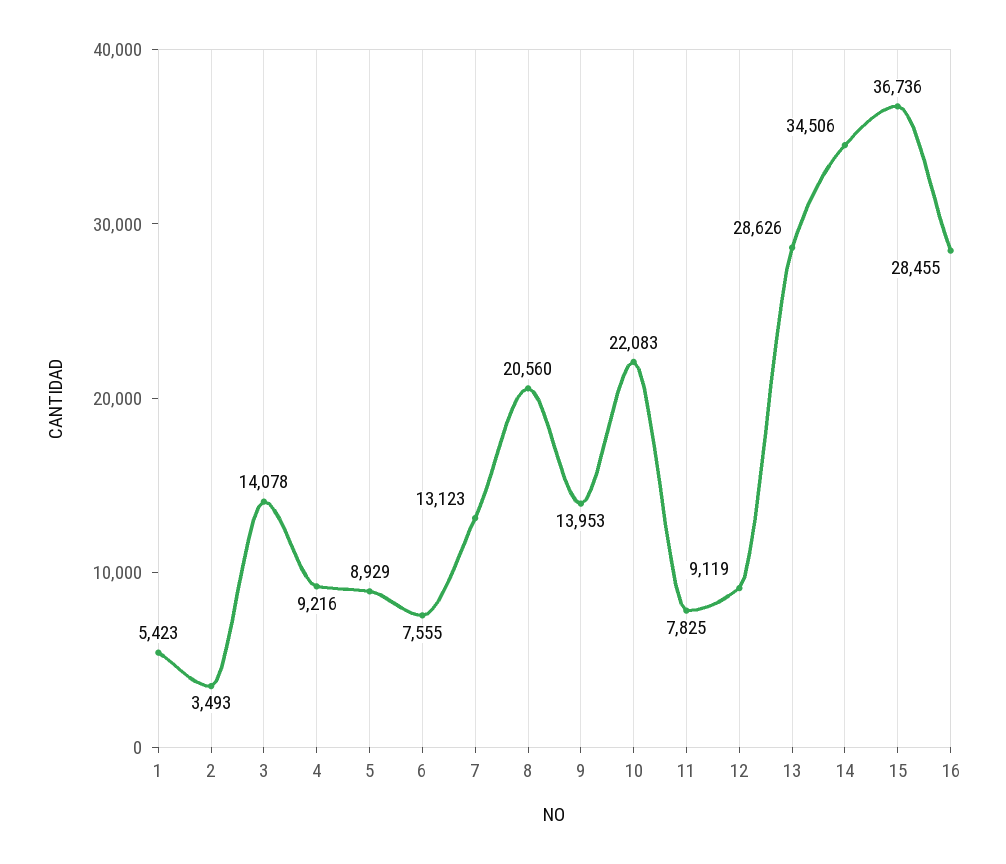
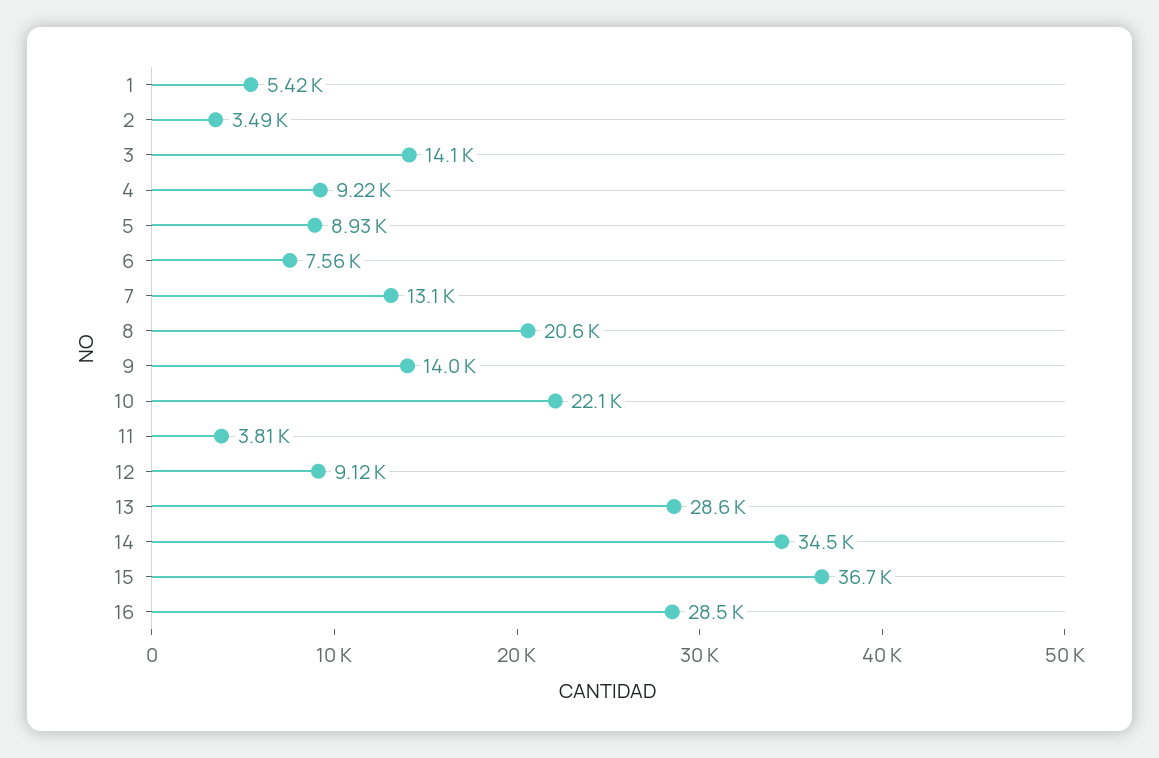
11: 7825 -> 3810

